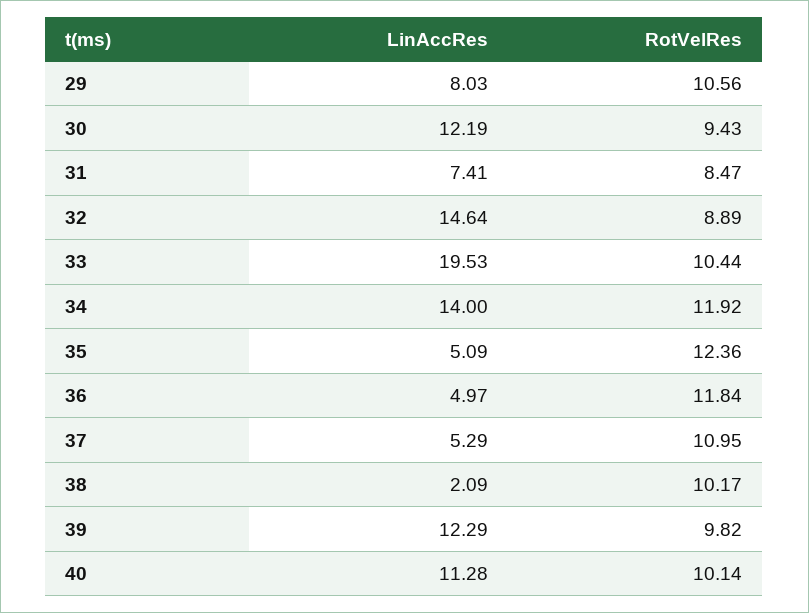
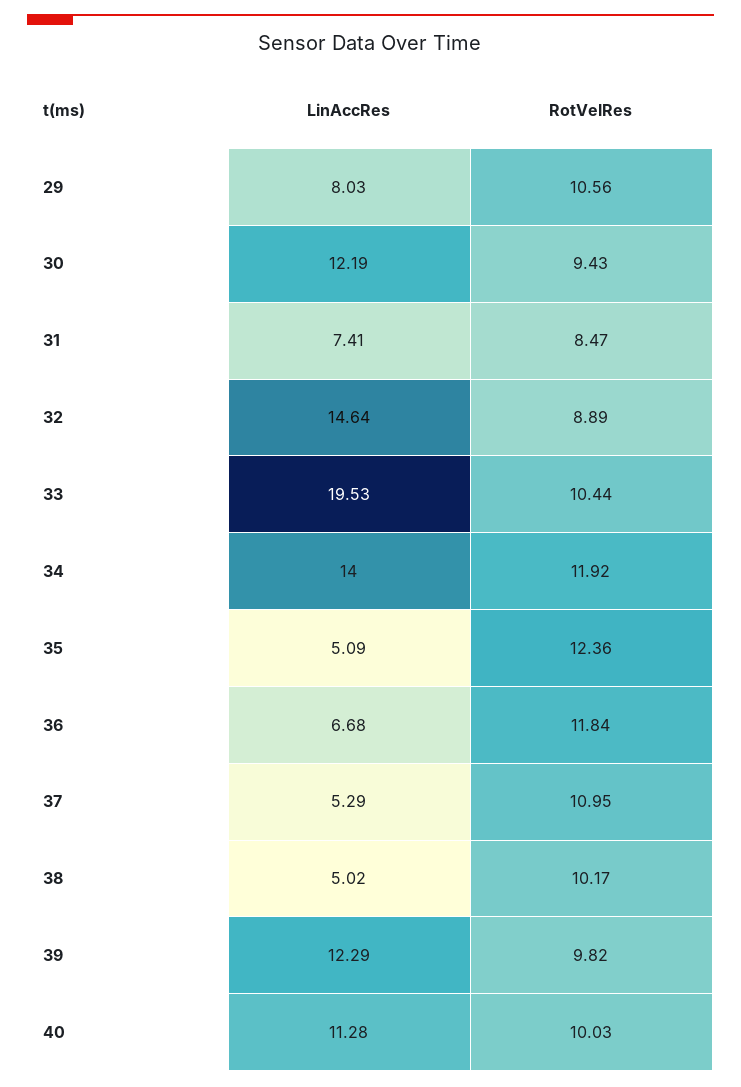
LinAccRes, 36: 4.97 -> 6.68
LinAccRes, 38: 2.09 -> 5.02
RotVelRes, 40: 10.14 -> 10.03

